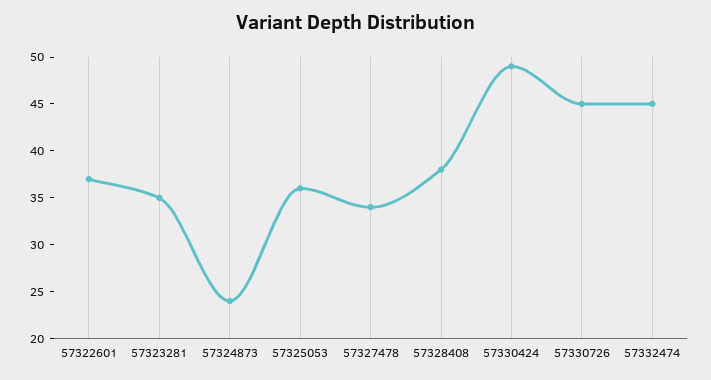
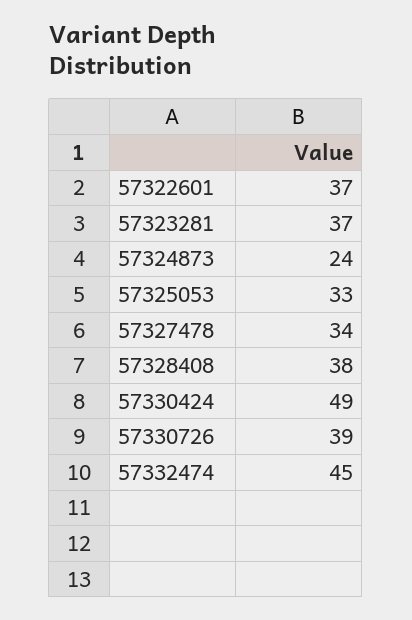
57323281: 35 -> 37
57325053: 36 -> 33
57330726: 45 -> 39

